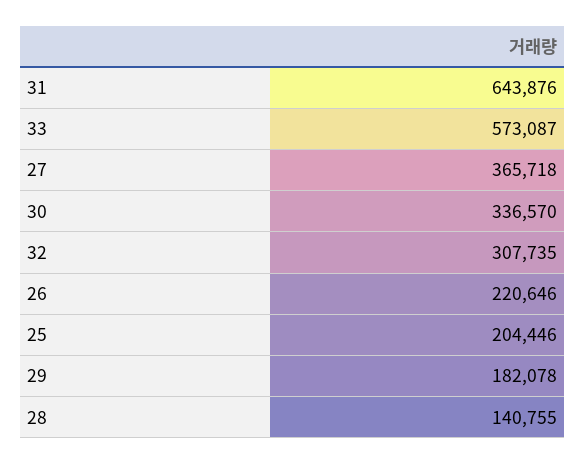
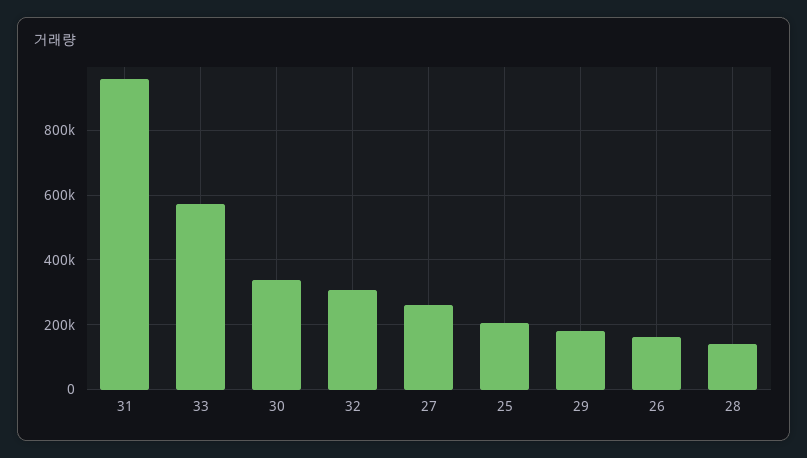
31: 643876 -> 960000
27: 365718 -> 260000
26: 220646 -> 160000

